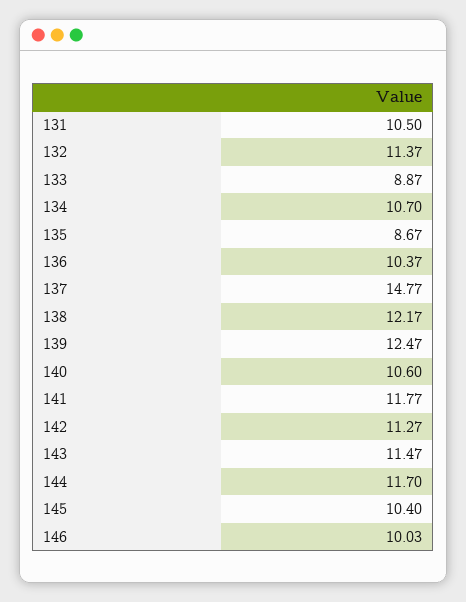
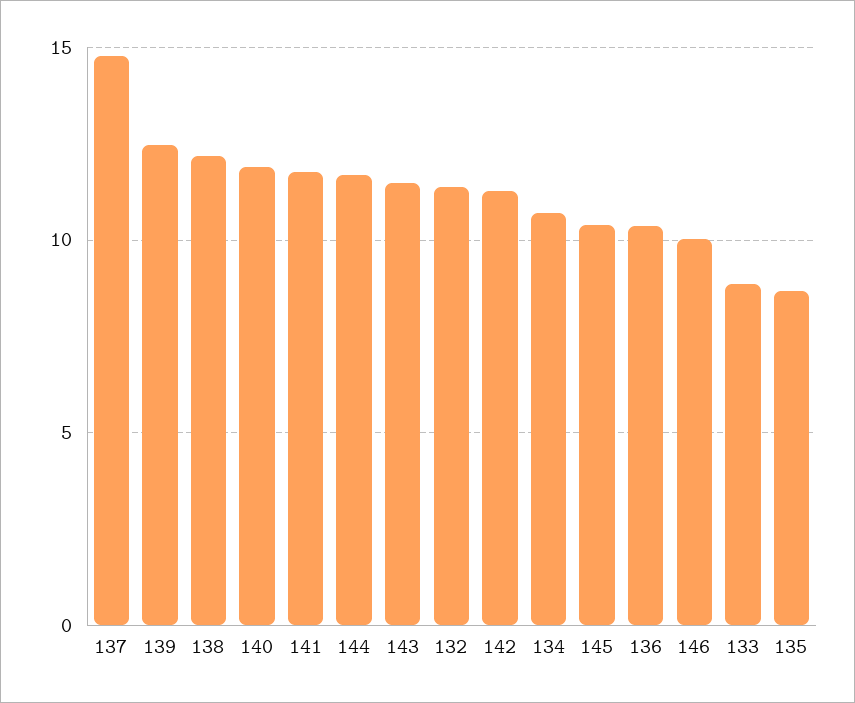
131: 10.5 -> none
140: 10.6 -> 12

